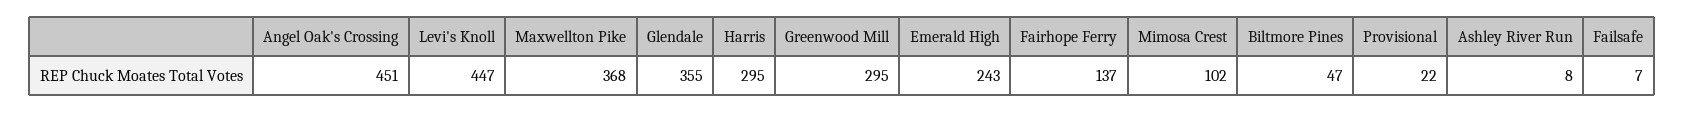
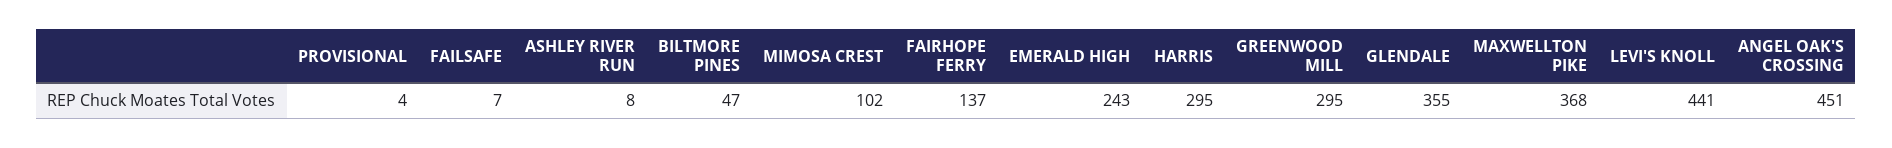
Levi's Knoll: 447 -> 441
Provisional: 22 -> 4

